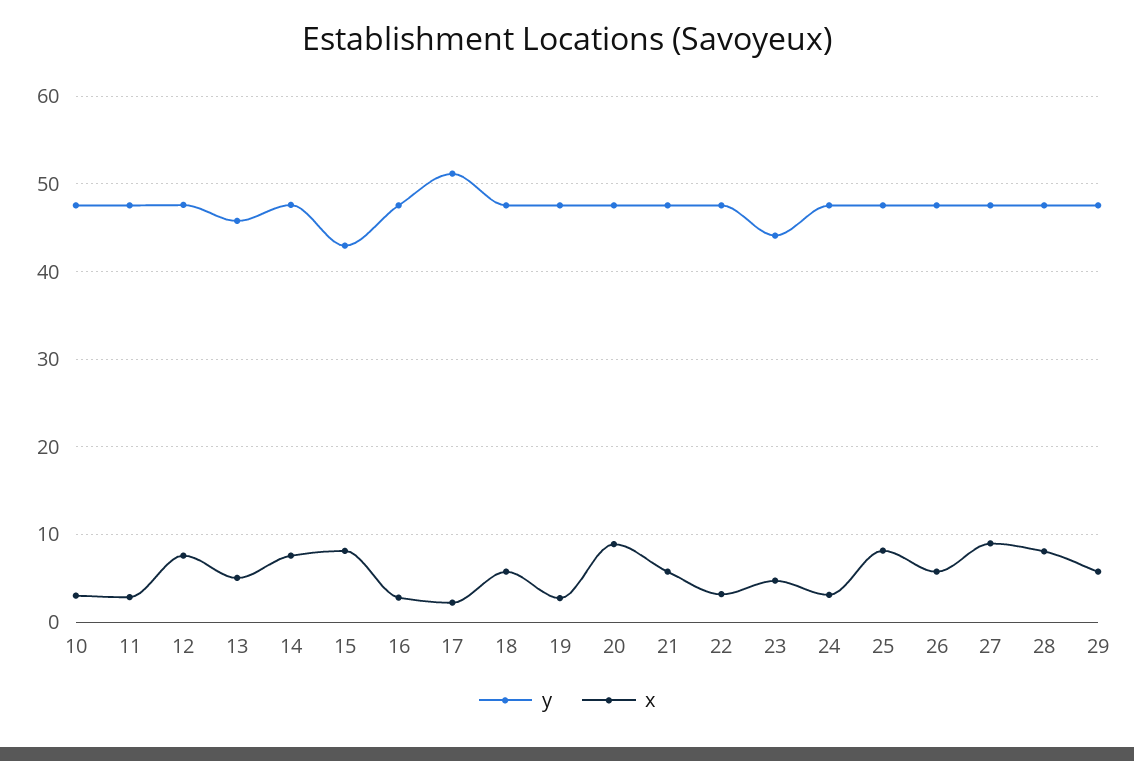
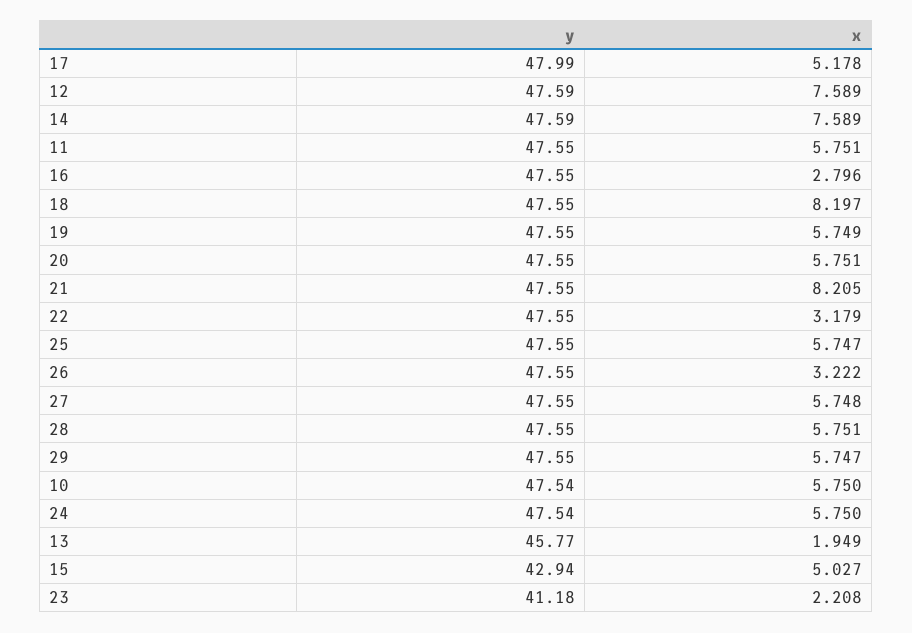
x, 10: 3 -> 5.75
x, 11: 3 -> 5.751
x, 13: 5 -> 1.949
x, 15: 8 -> 5.027
y, 17: 51 -> 47.99
x, 17: 2 -> 5.178
x, 18: 6 -> 8.197
x, 19: 3 -> 5.749
x, 20: 9 -> 5.751
x, 21: 6 -> 8.205
y, 23: 44 -> 41.18
x, 23: 5 -> 2.208
x, 24: 3 -> 5.75
x, 25: 8 -> 5.747
x, 26: 6 -> 3.222
x, 27: 9 -> 5.748
x, 28: 8 -> 5.751

